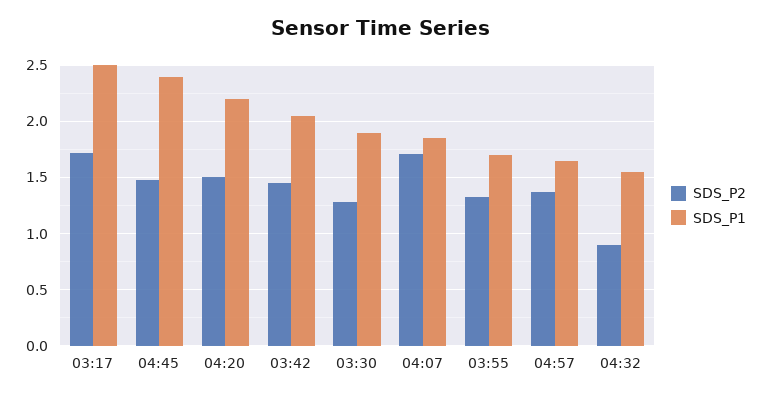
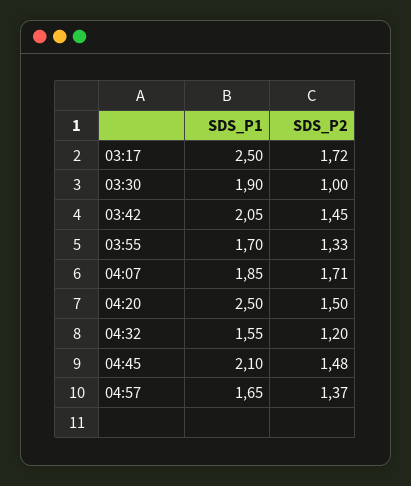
SDS_P1, 04:45: 2.4 -> 2.1
SDS_P1, 04:20: 2.2 -> 2.5
SDS_P2, 03:30: 1.3 -> 1
SDS_P2, 04:32: 0.9 -> 1.2

